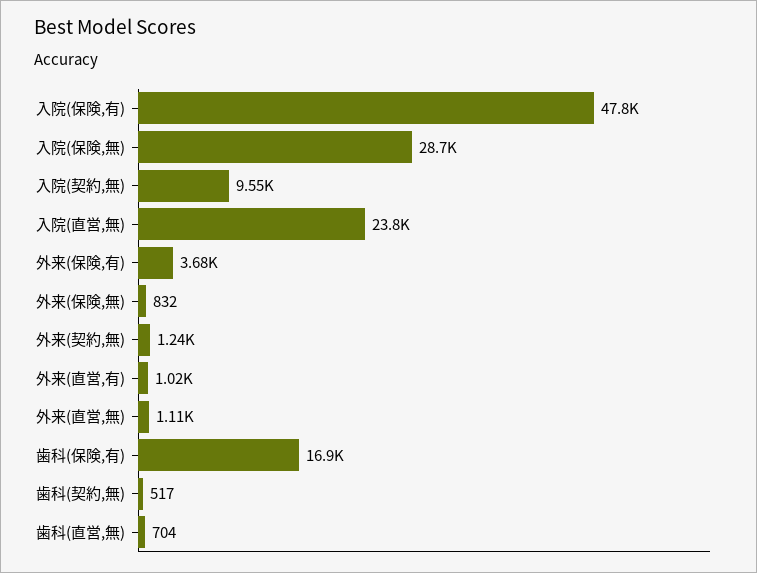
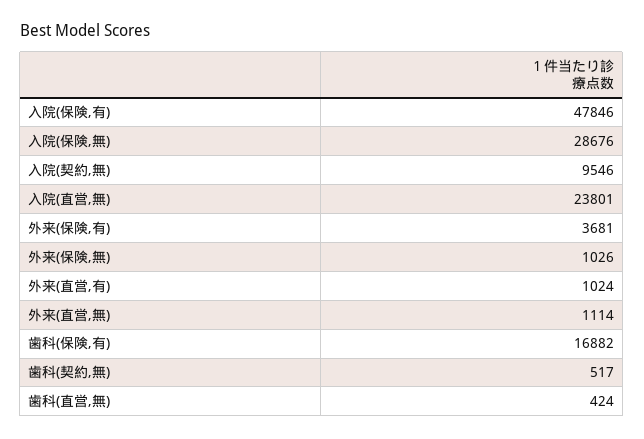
外来(保険,無): 832 -> 1026
外来(契約,無): 1240 -> none
歯科(直営,無): 704 -> 424

